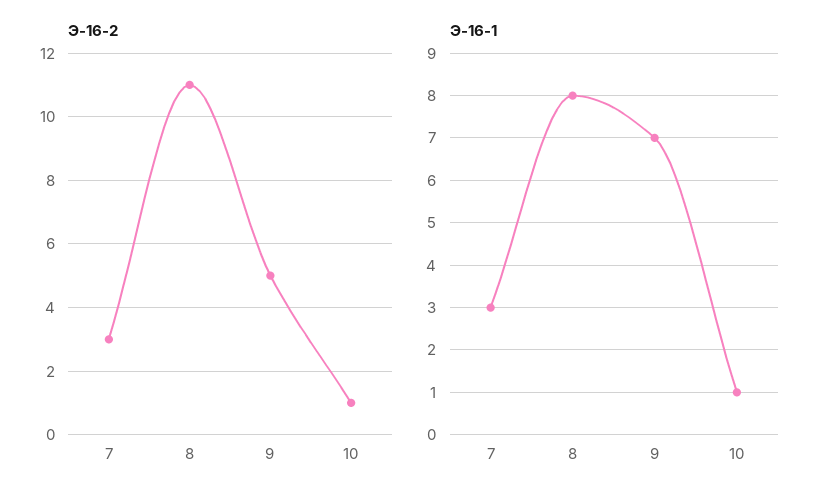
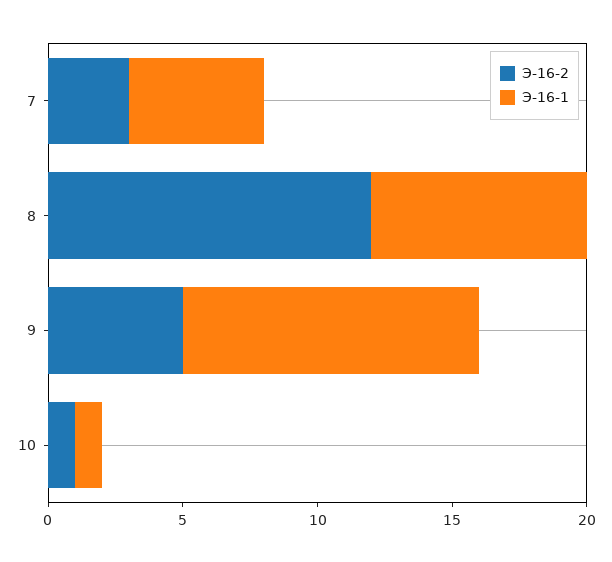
Э-16-2, 8: 11 -> 12
Э-16-1, 7: 3 -> 5
Э-16-1, 9: 7 -> 11

